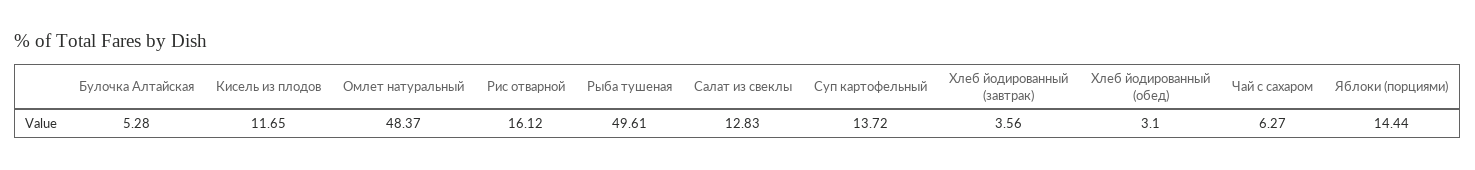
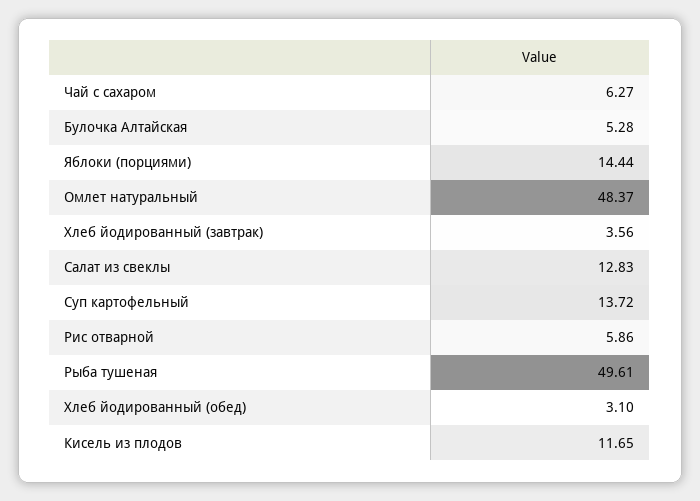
Рис отварной: 16.12 -> 5.86

